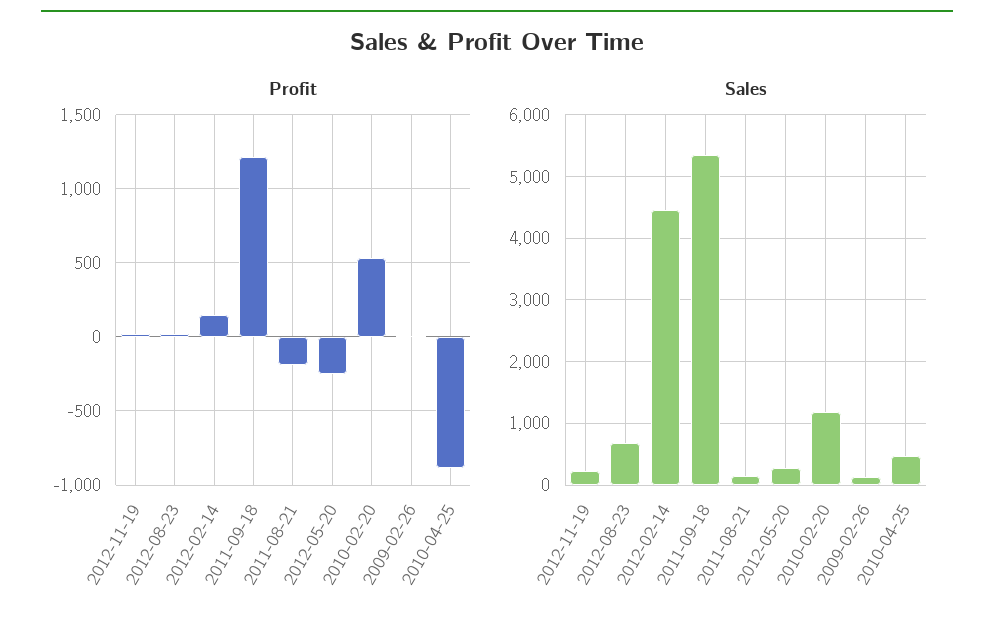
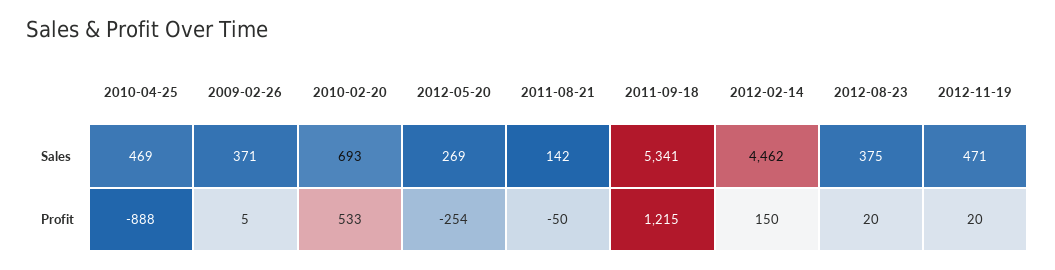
Profit, 2011-08-21: -200 -> -50
Sales, 2012-11-19: 200 -> 471
Sales, 2012-08-23: 700 -> 375
Sales, 2010-02-20: 1200 -> 693
Sales, 2009-02-26: 100 -> 371

